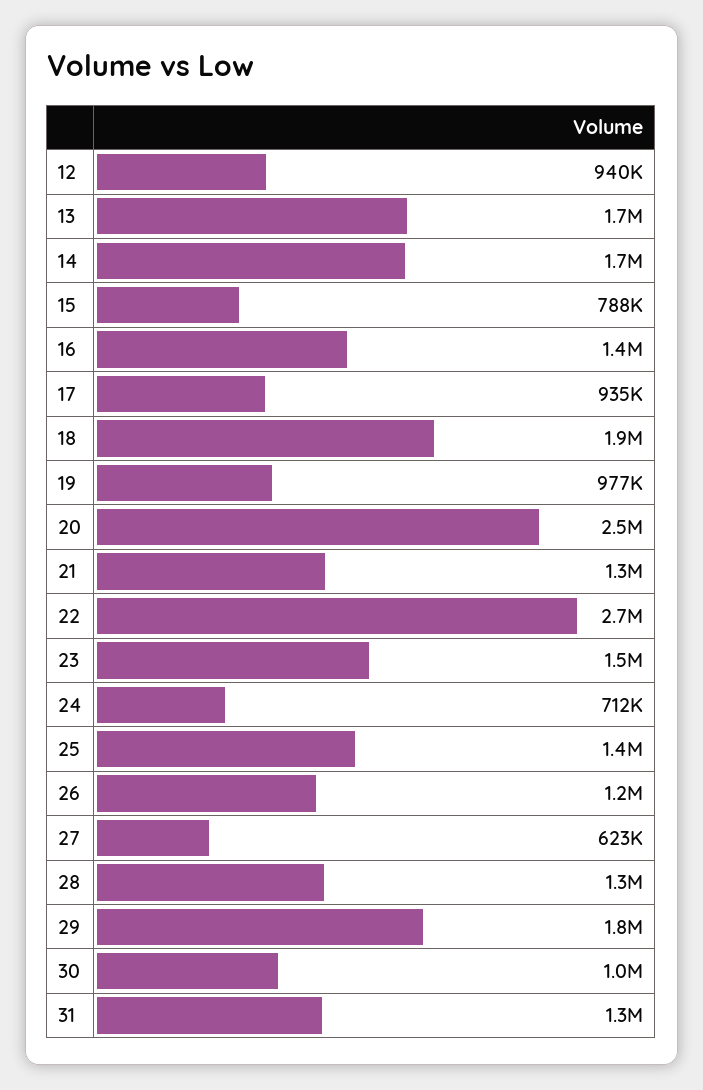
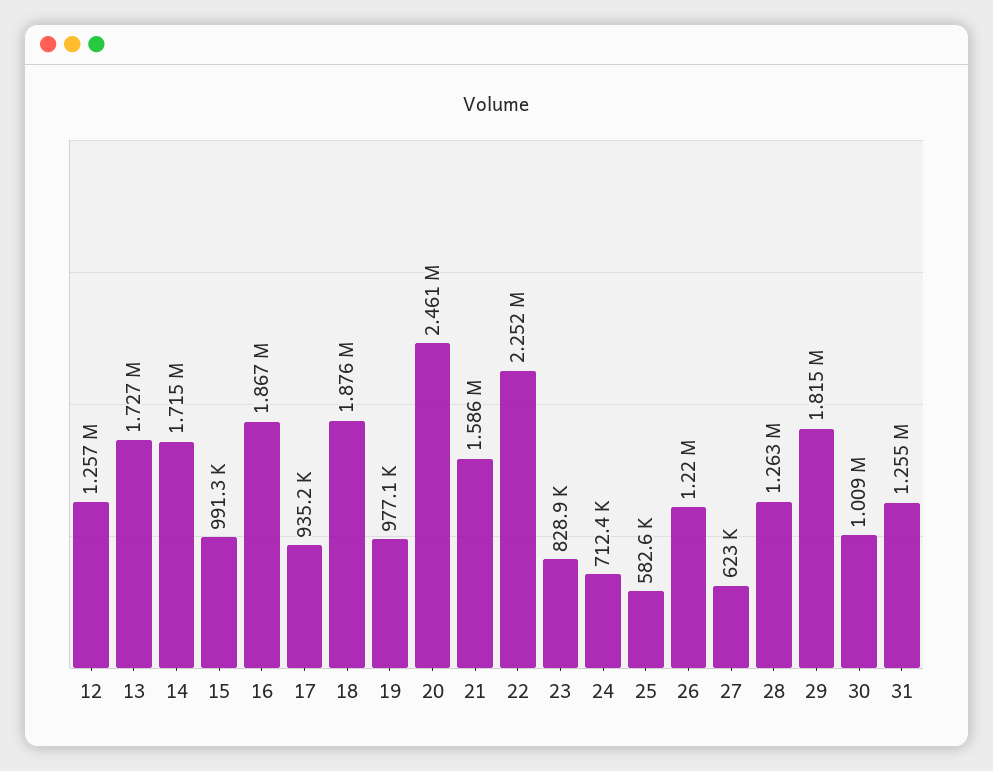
12: 940000 -> 1257000
15: 788000 -> 991300
16: 1400000 -> 1867000
21: 1300000 -> 1586000
22: 2700000 -> 2252000
23: 1500000 -> 828900
25: 1400000 -> 582600

